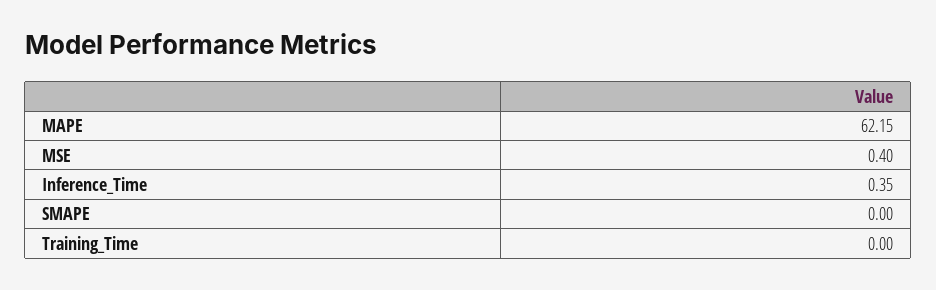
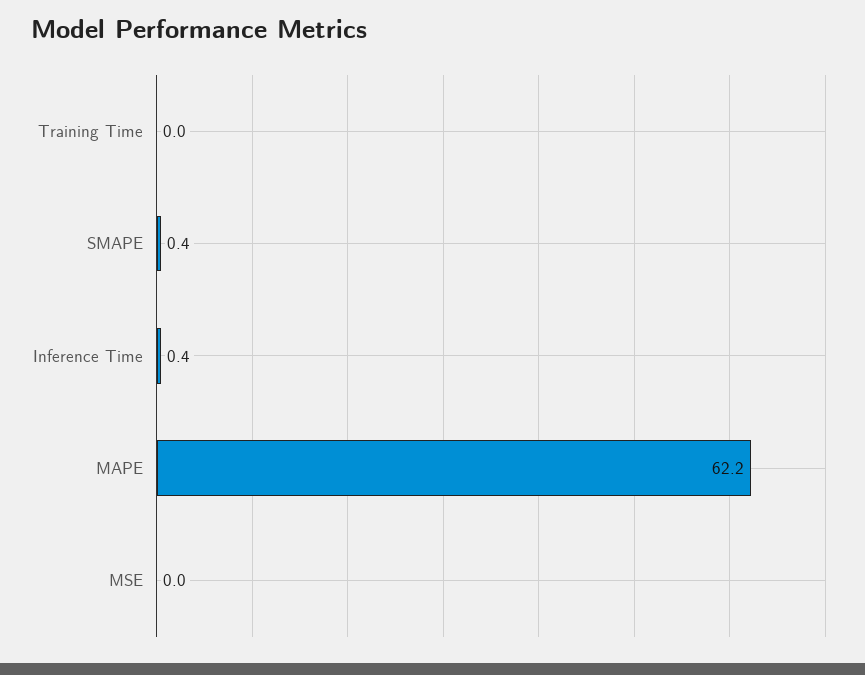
MSE: 0.4 -> 0
SMAPE: 0 -> 0.4

